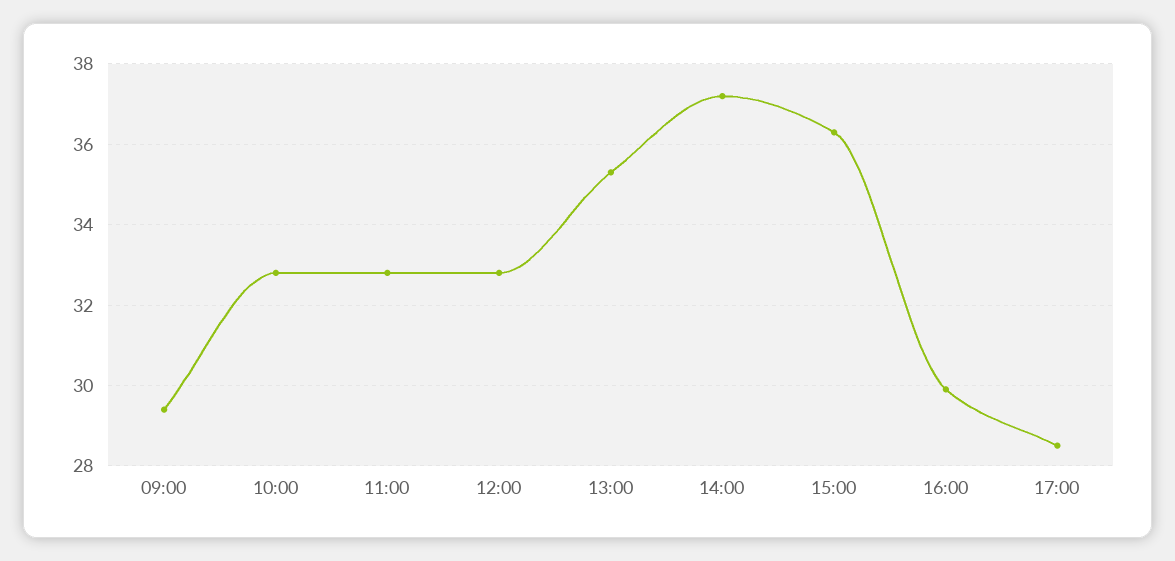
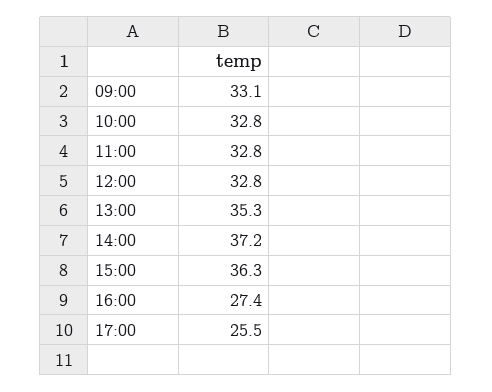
09:00: 29.5 -> 33.1
16:00: 30 -> 27.4
17:00: 28.5 -> 25.5

